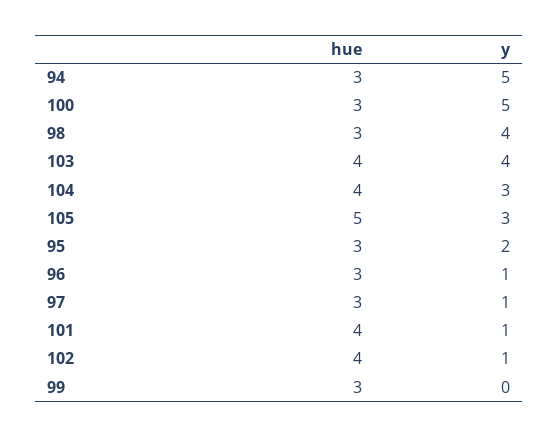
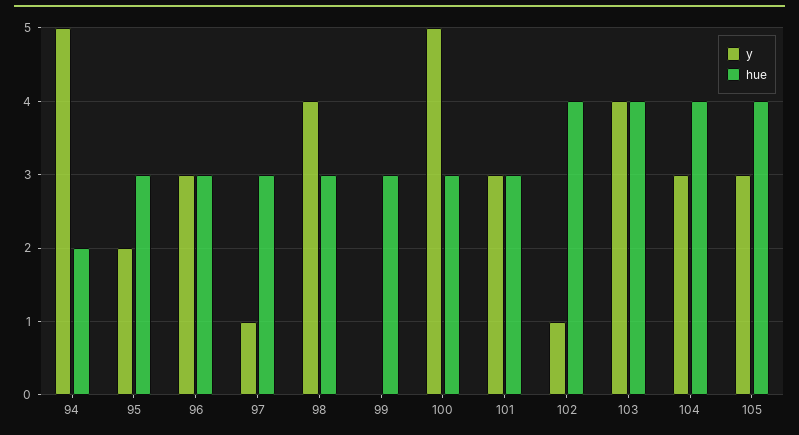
hue, 94: 3 -> 2
hue, 105: 5 -> 4
y, 96: 1 -> 3
hue, 101: 4 -> 3
y, 101: 1 -> 3

